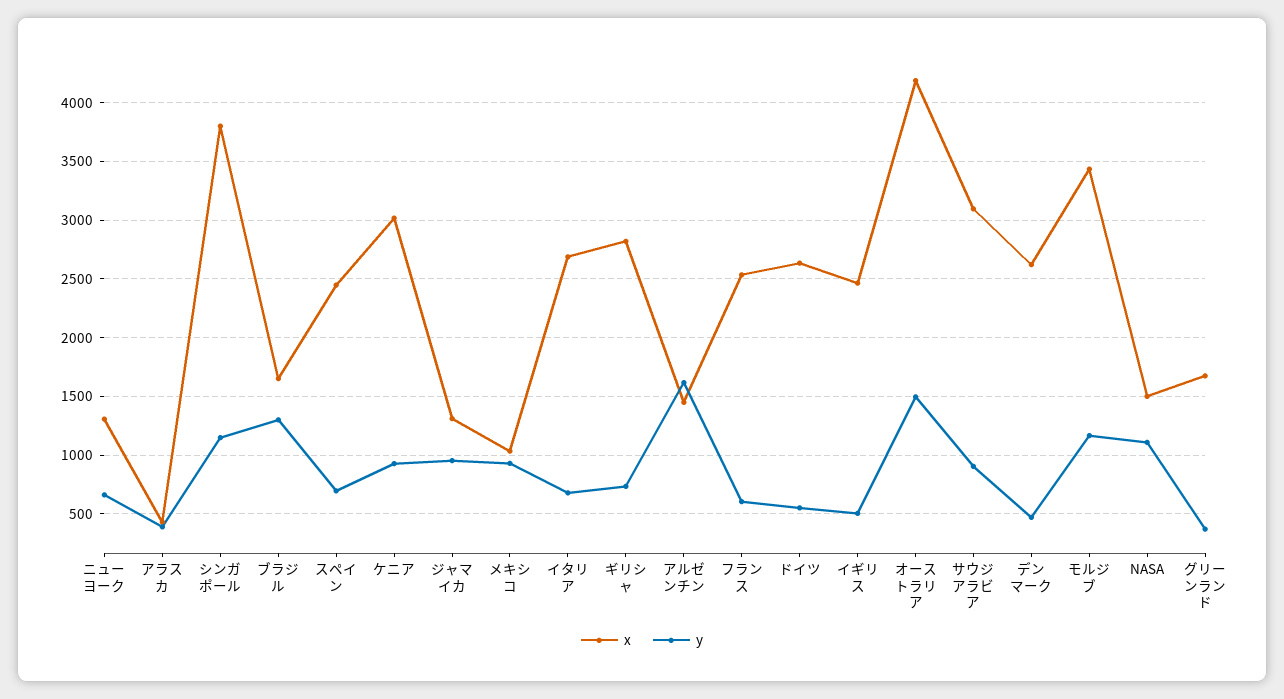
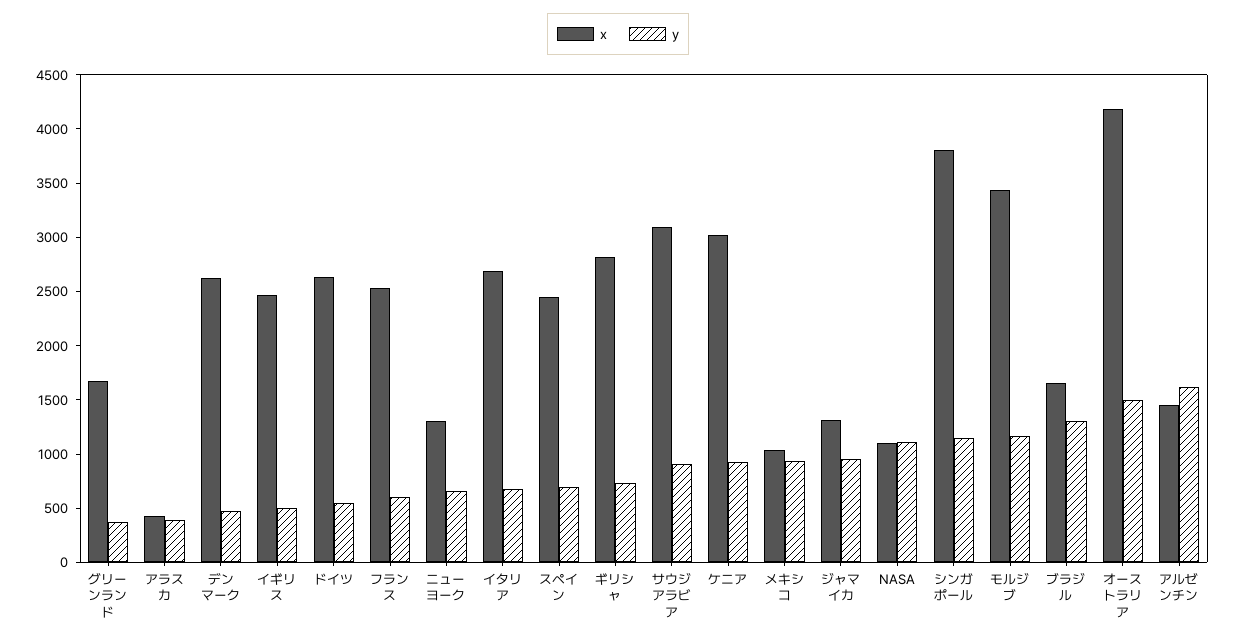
x, NASA: 1500 -> 1100

